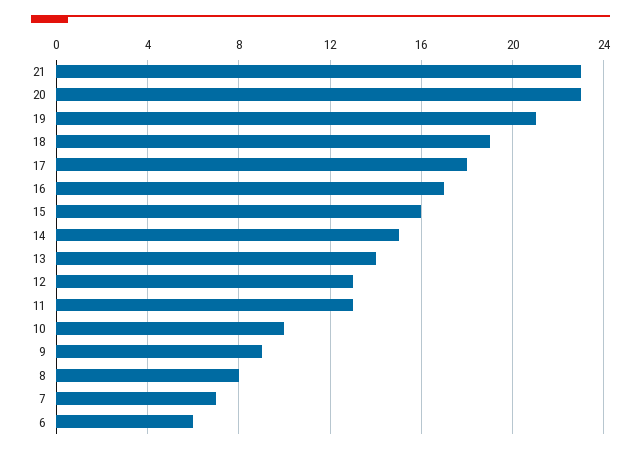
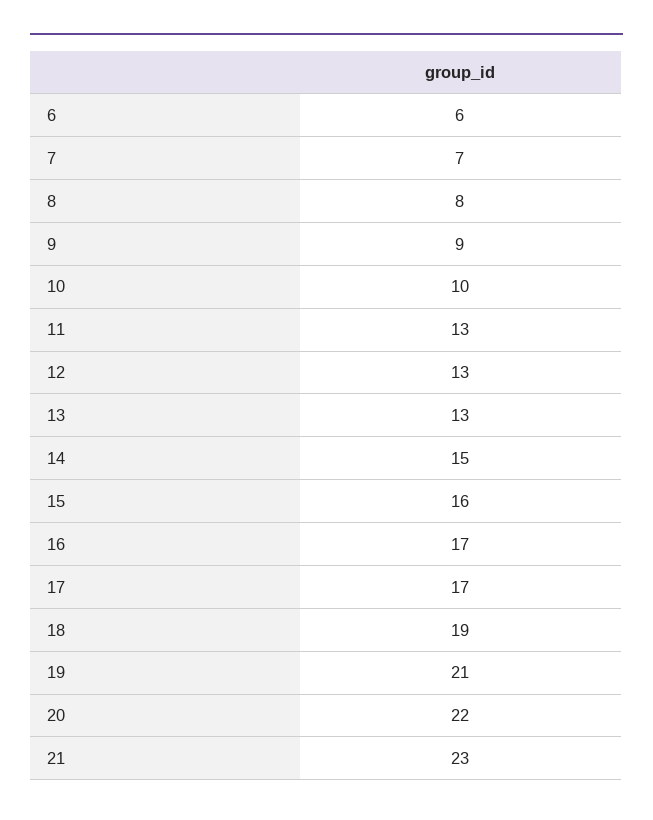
20: 23 -> 22
17: 18 -> 17
13: 14 -> 13

